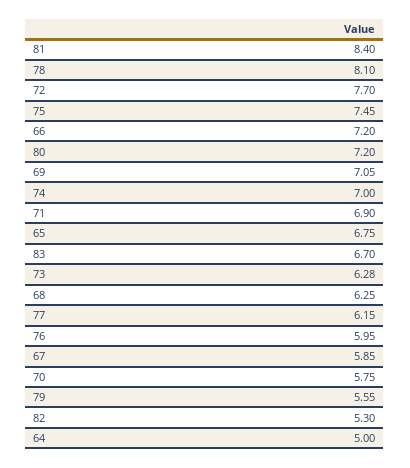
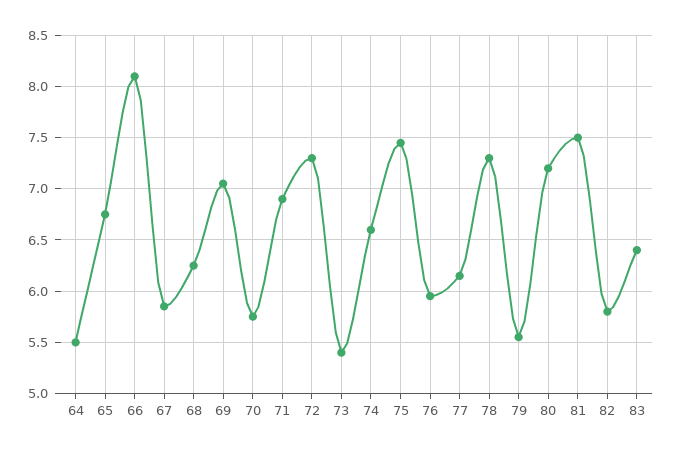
81: 8.4 -> 7.5
78: 8.1 -> 7.3
72: 7.7 -> 7.3
66: 7.2 -> 8.1
74: 7 -> 6.6
83: 6.7 -> 6.4
73: 6.28 -> 5.4
82: 5.3 -> 5.8
64: 5 -> 5.5

